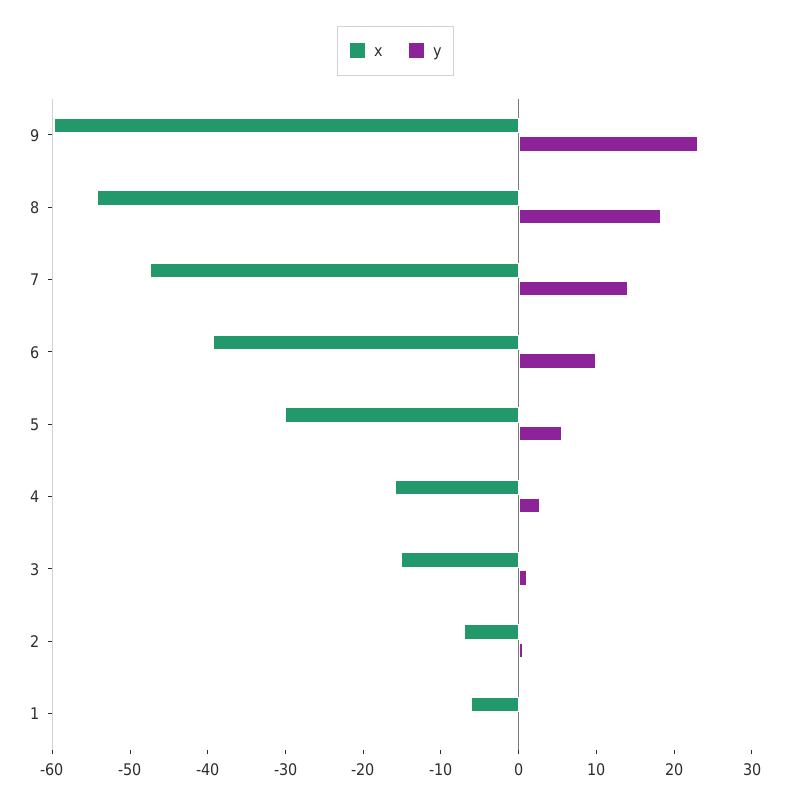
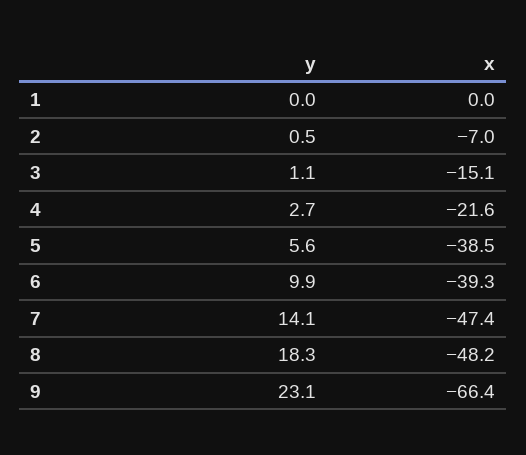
x, 9: -60 -> -66.4
x, 8: -54 -> -48.2
x, 5: -30 -> -38.5
x, 4: -16 -> -21.6
x, 1: -6 -> 0

